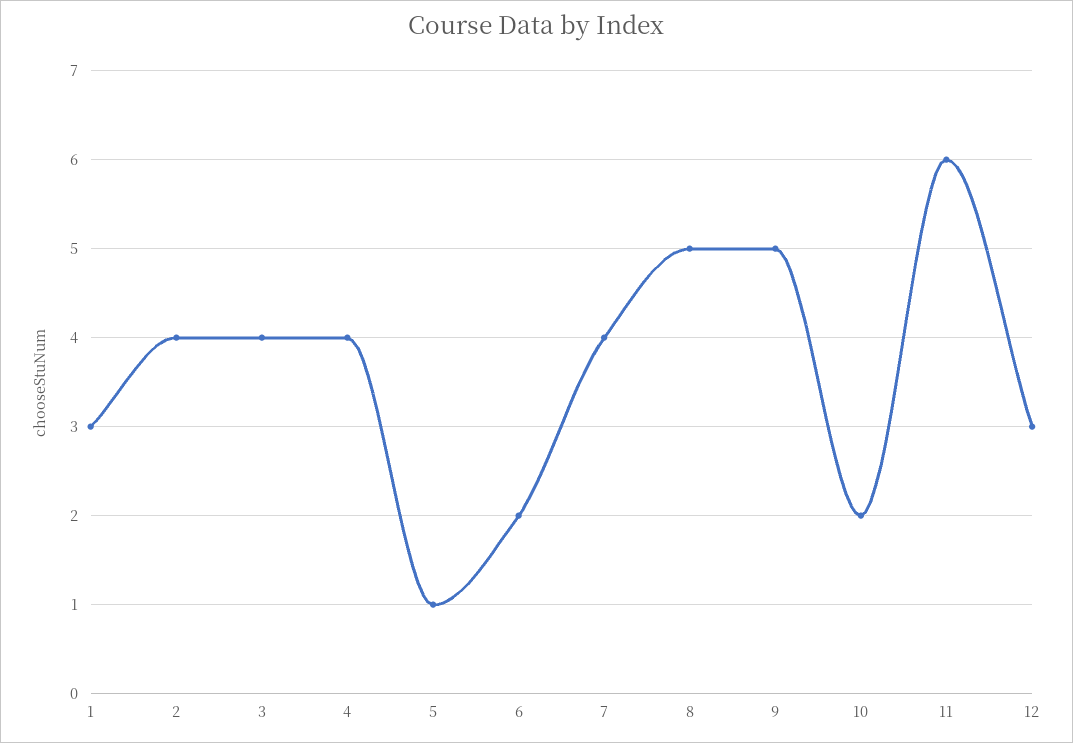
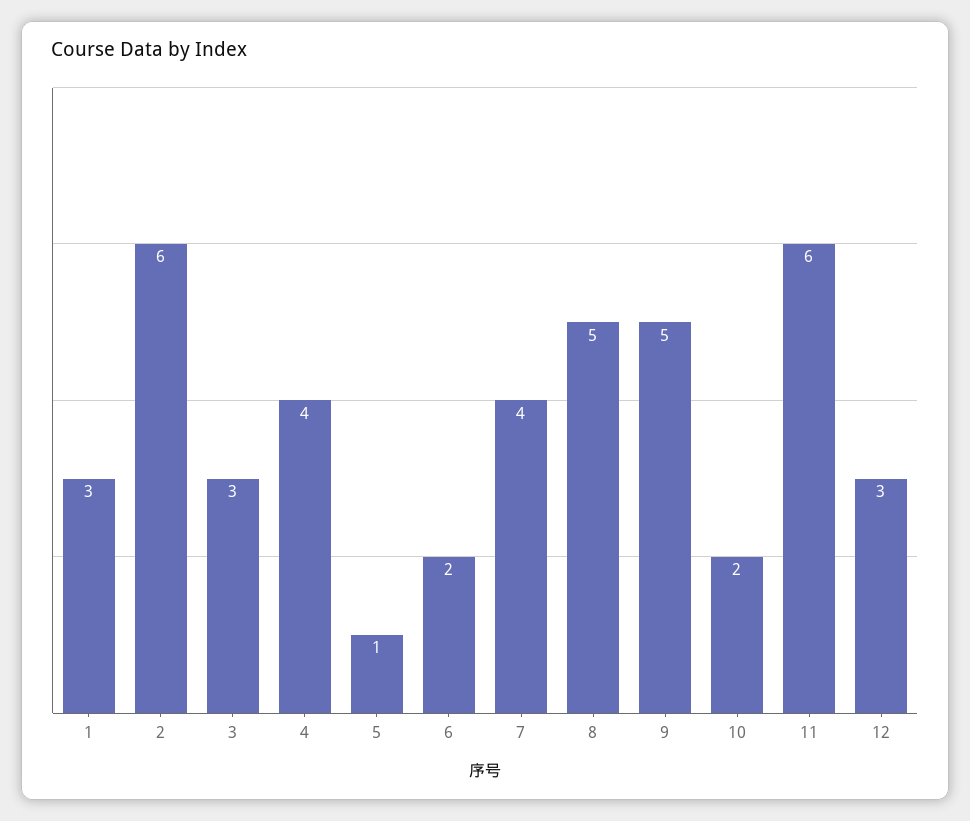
2: 4 -> 6
3: 4 -> 3

